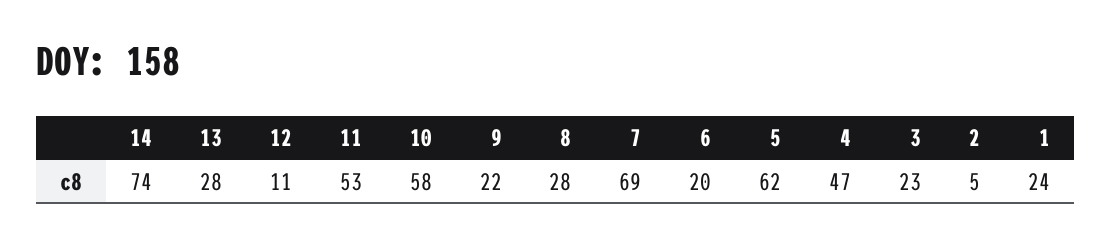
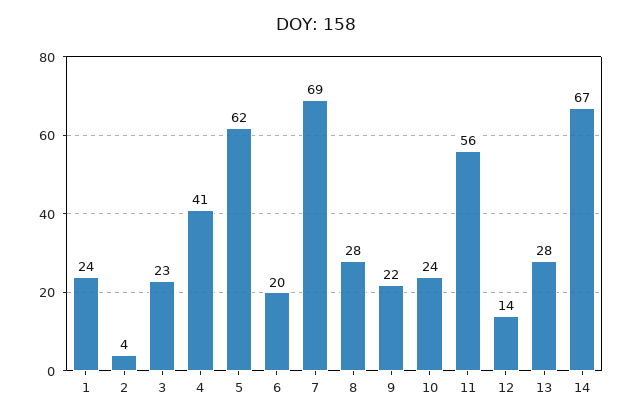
14: 74 -> 67
12: 11 -> 14
11: 53 -> 56
10: 58 -> 24
4: 47 -> 41
2: 5 -> 4

